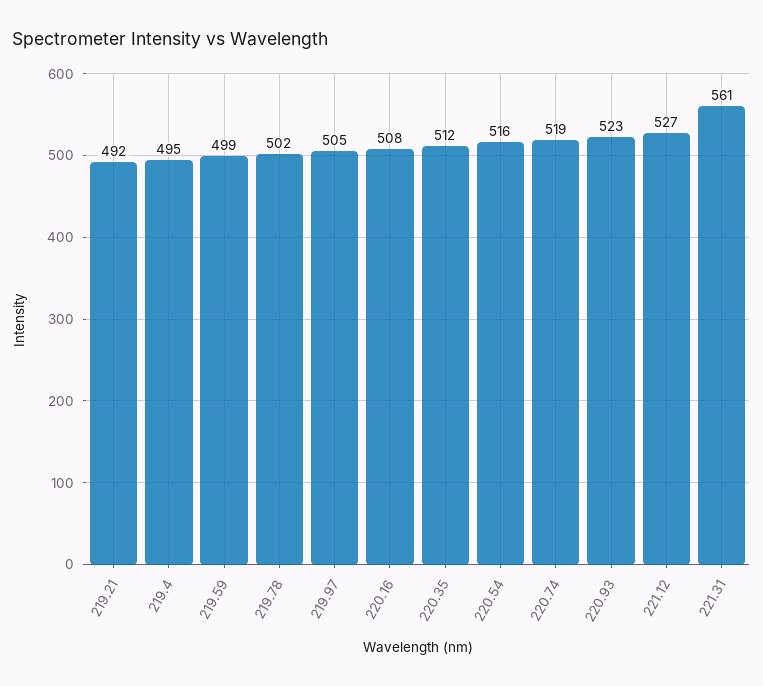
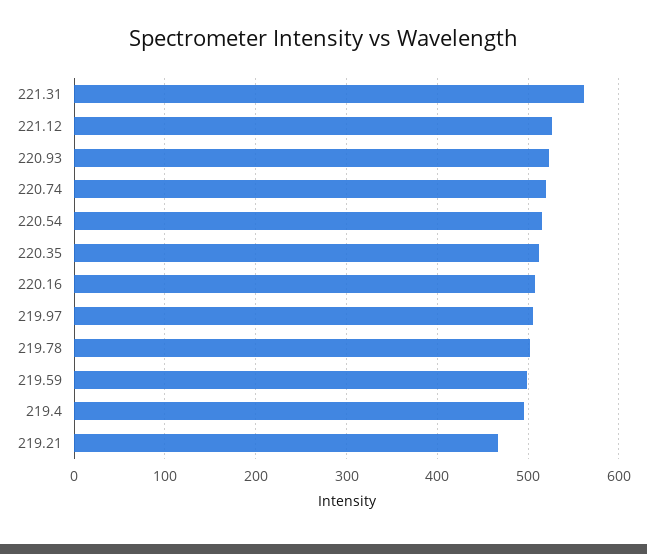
219.21: 492 -> 470

